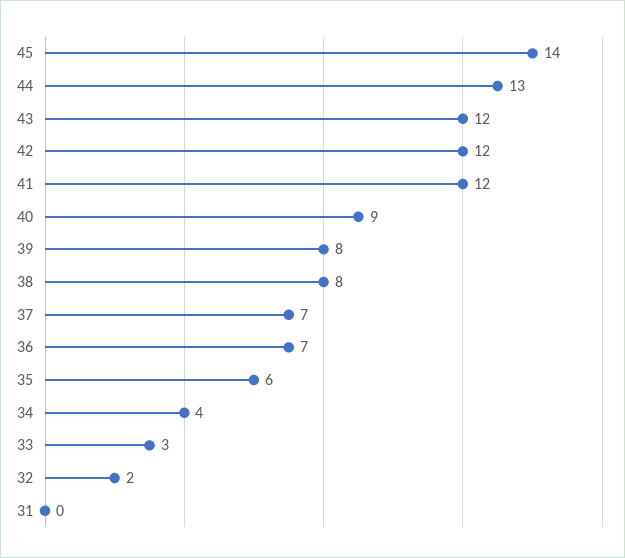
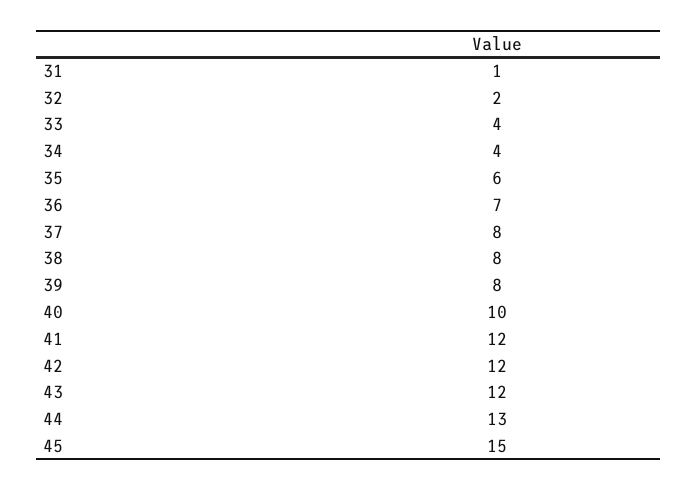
45: 14 -> 15
40: 9 -> 10
37: 7 -> 8
33: 3 -> 4
31: 0 -> 1

